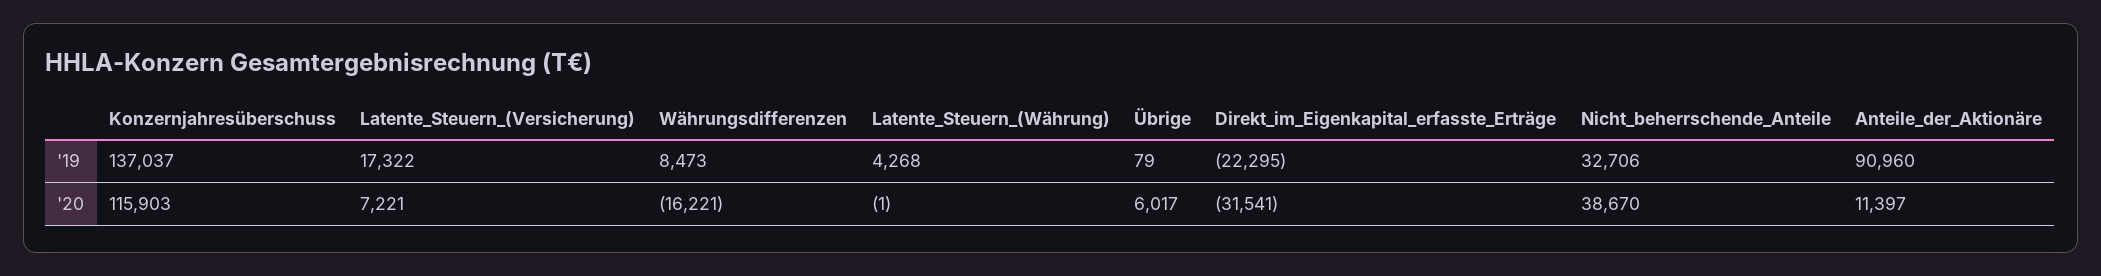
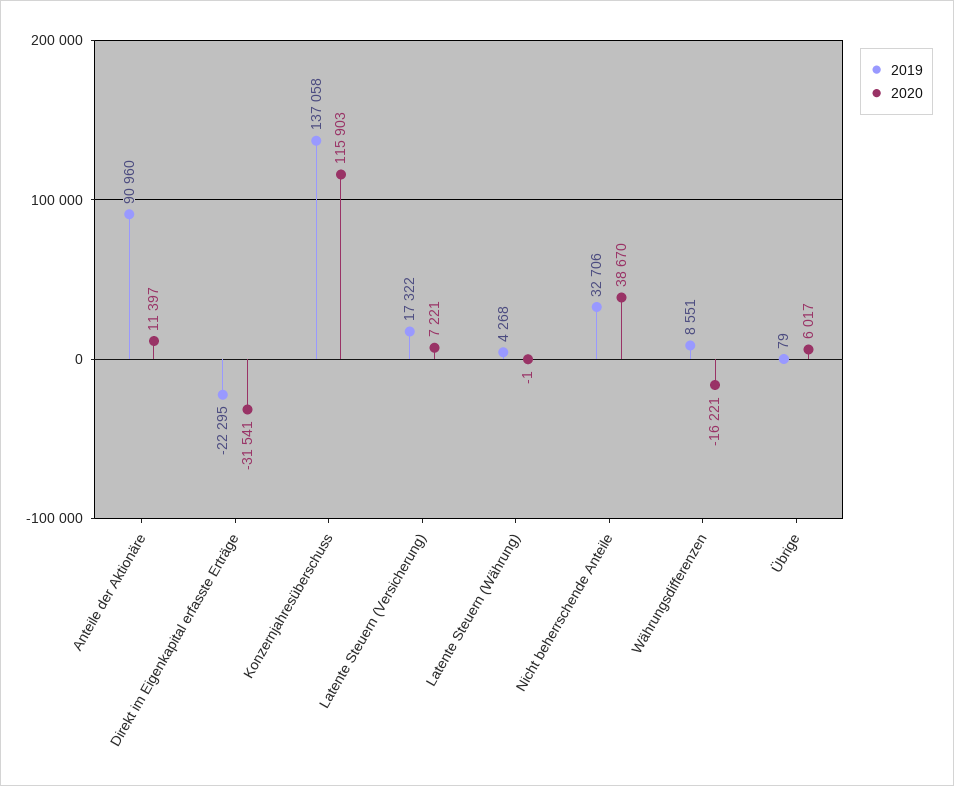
'19, Konzernjahresüberschuss: 137037 -> 137058
'19, Währungsdifferenzen: 8473 -> 8551

